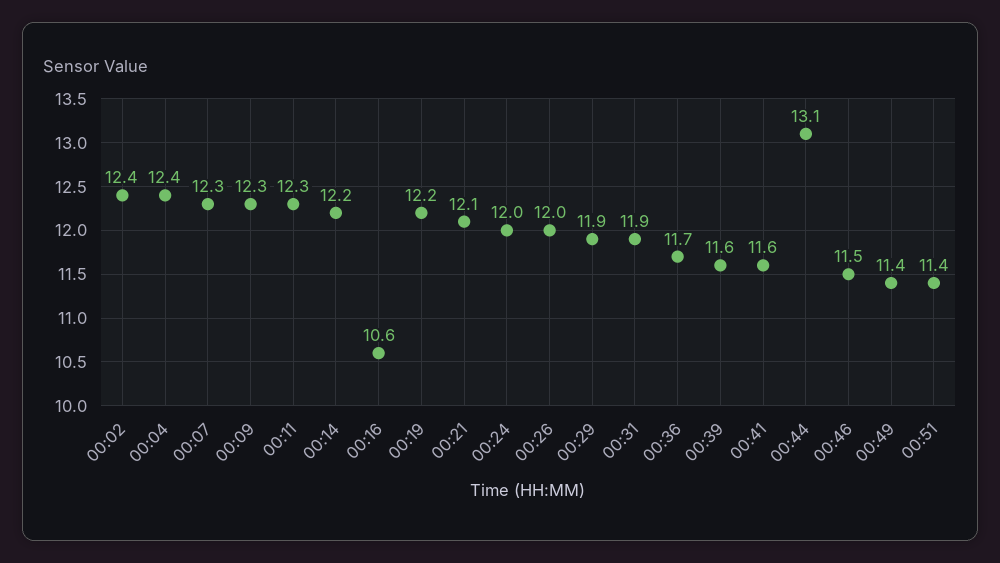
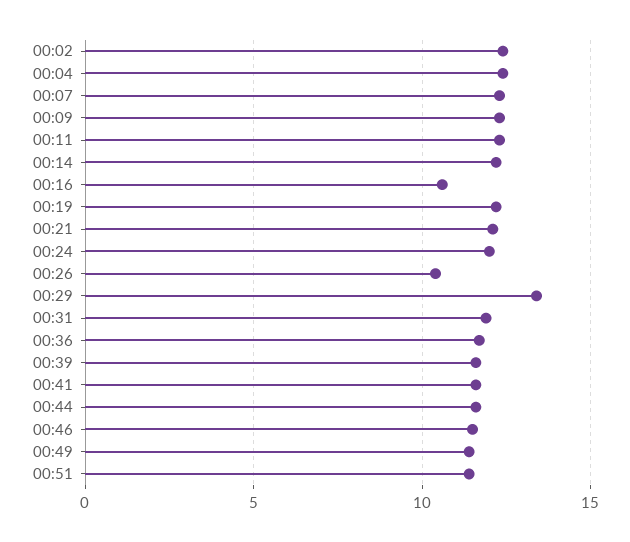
00:26: 12 -> 10.5
00:29: 11.9 -> 13.5
00:44: 13.1 -> 11.5

